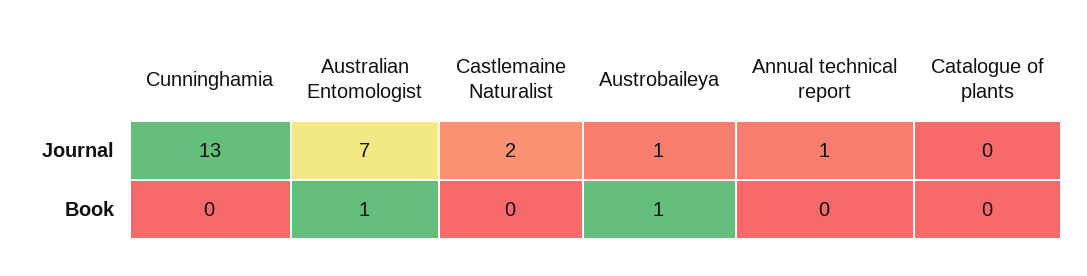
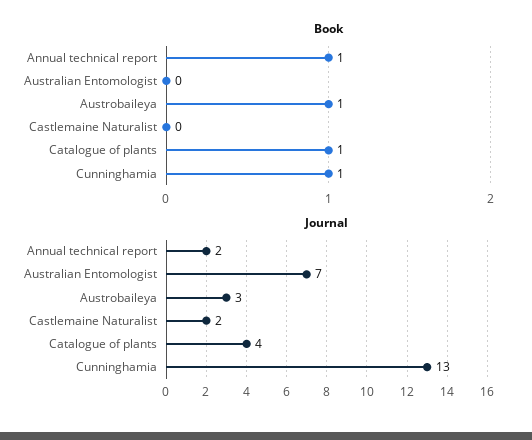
Journal, Austrobaileya: 1 -> 3
Journal, Annual technical report: 1 -> 2
Journal, Catalogue of plants: 0 -> 4
Book, Cunninghamia: 0 -> 1
Book, Australian Entomologist: 1 -> 0
Book, Annual technical report: 0 -> 1
Book, Catalogue of plants: 0 -> 1

